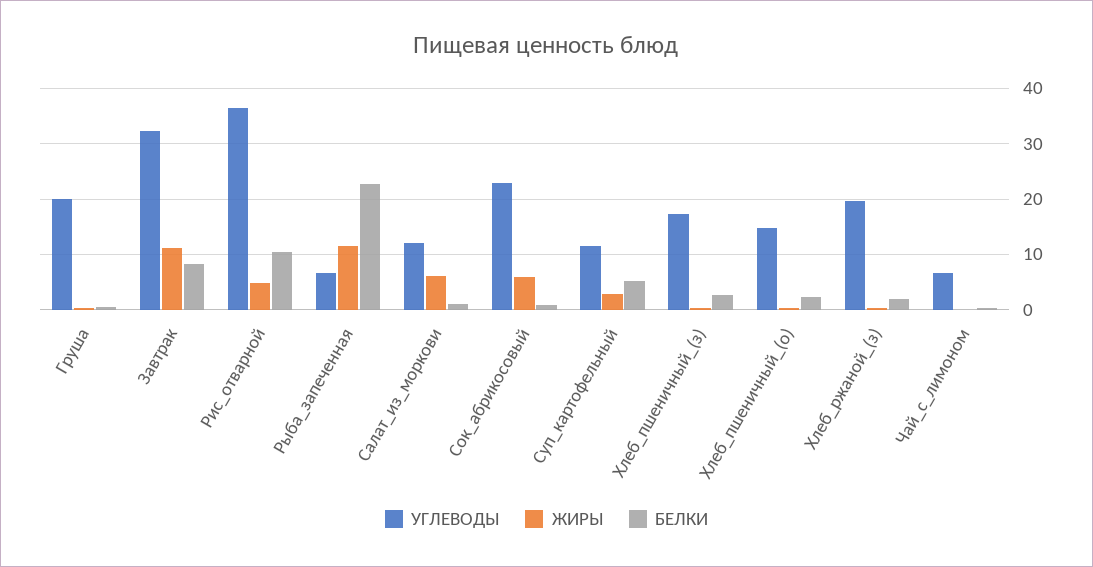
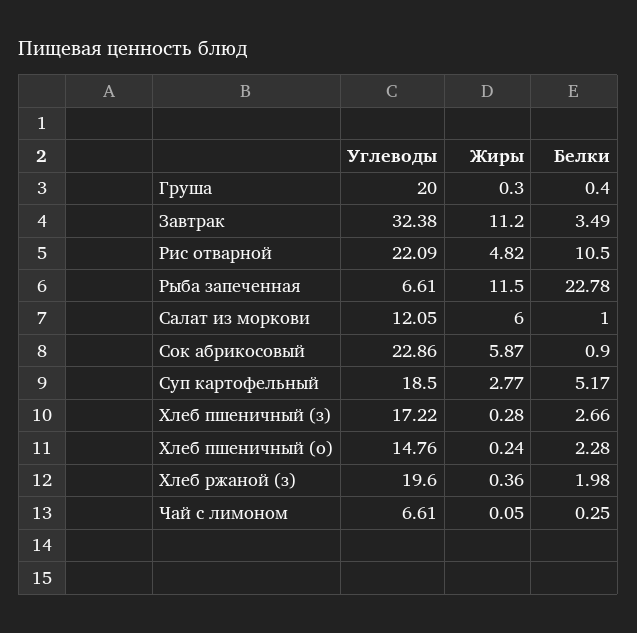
БЕЛКИ, Завтрак: 8 -> 3.49
УГЛЕВОДЫ, Рис_отварной: 36 -> 22.09
УГЛЕВОДЫ, Суп_картофельный: 12 -> 18.5

